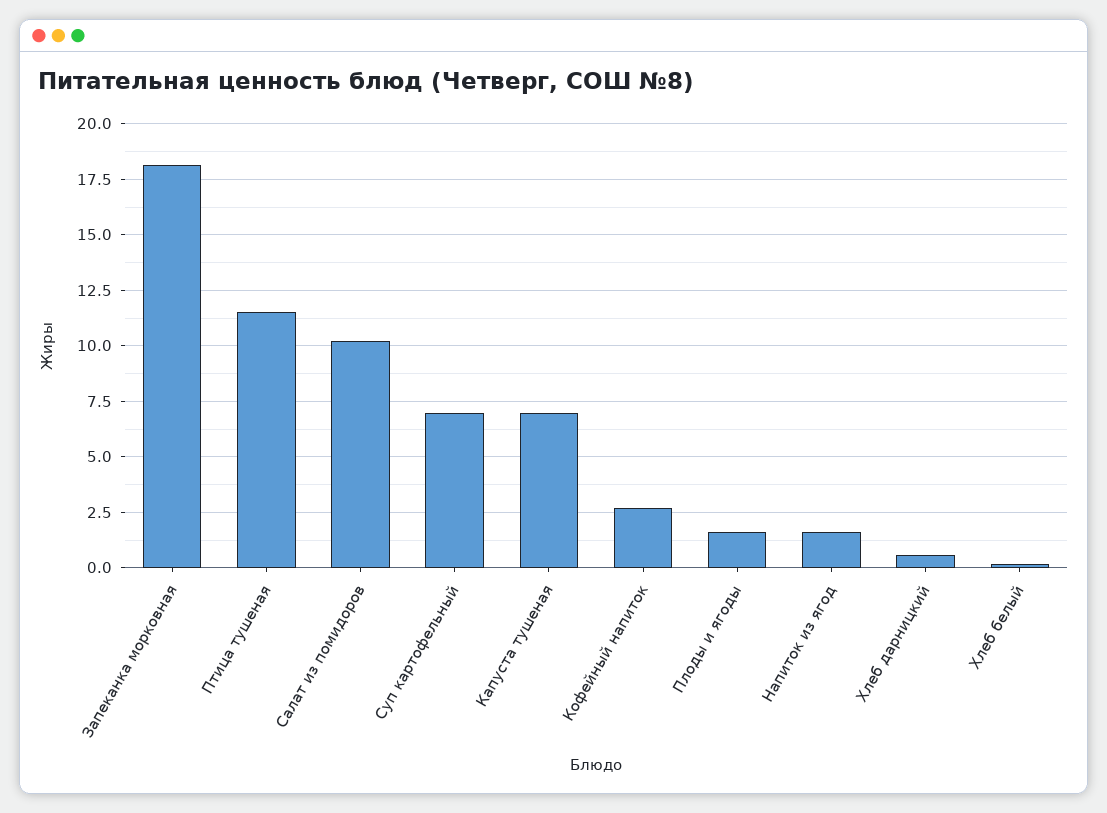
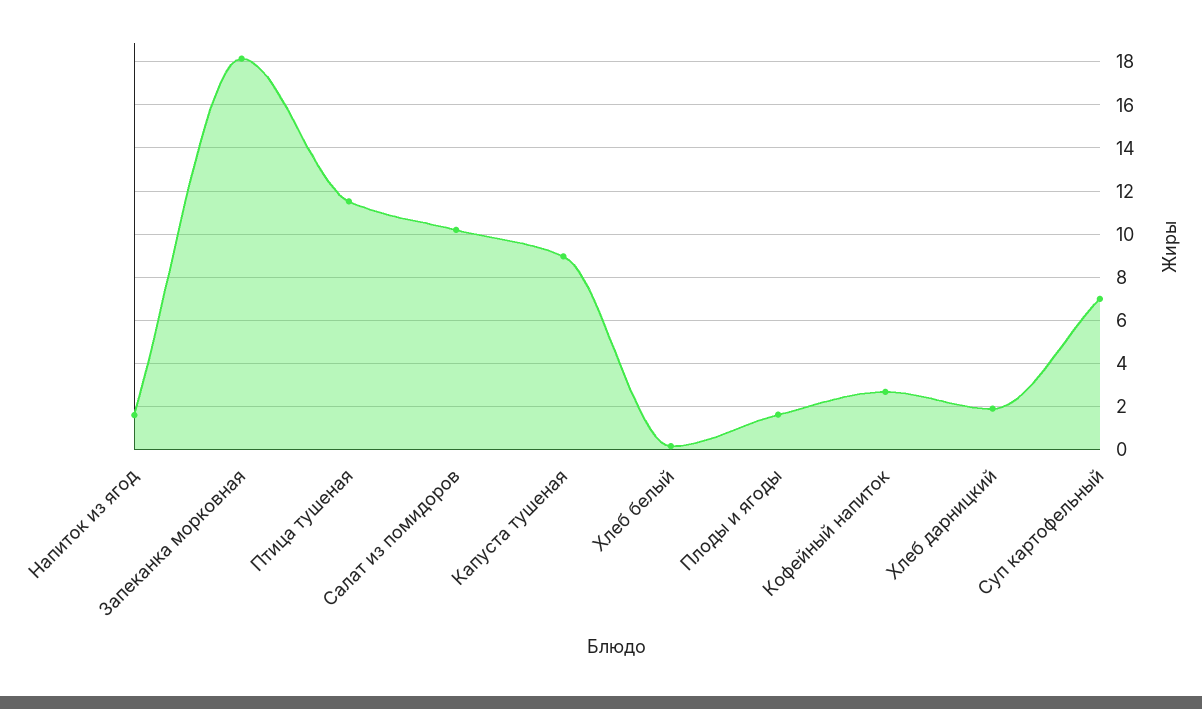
Капуста тушеная: 7 -> 9
Хлеб дарницкий: 0.5 -> 2

